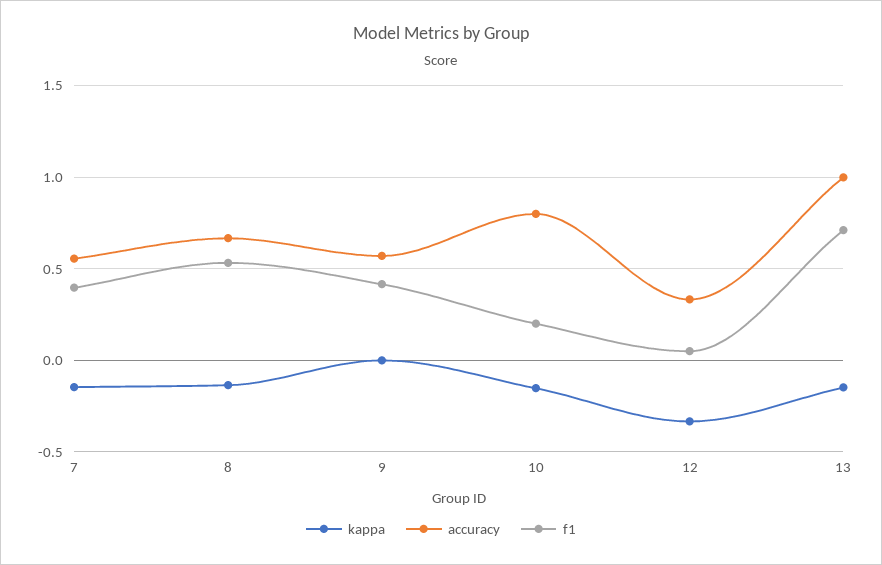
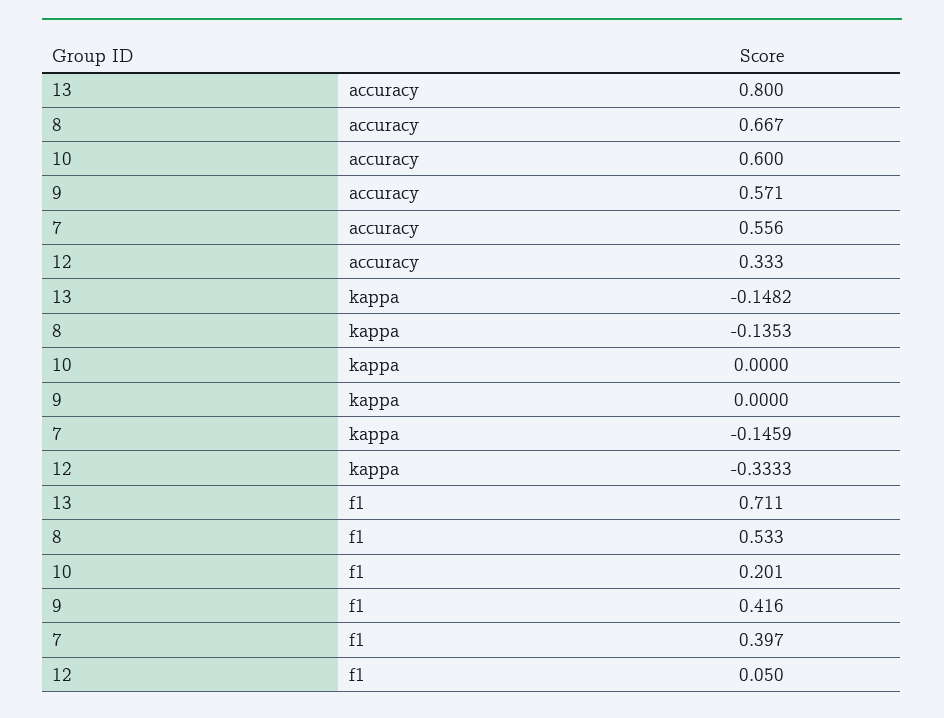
kappa, 10: -0.15 -> 0
accuracy, 10: 0.8 -> 0.6
accuracy, 13: 1 -> 0.8

